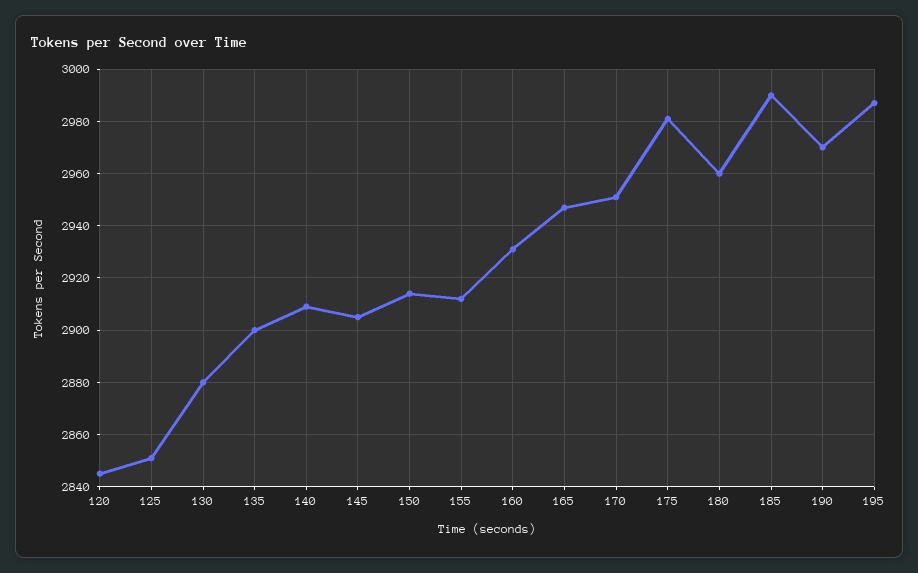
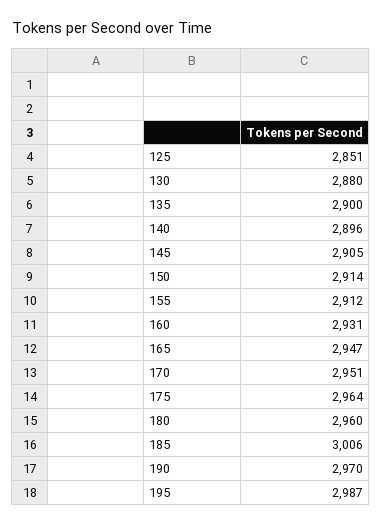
120: 2845 -> none
140: 2910 -> 2896
175: 2980 -> 2964
185: 2990 -> 3006

